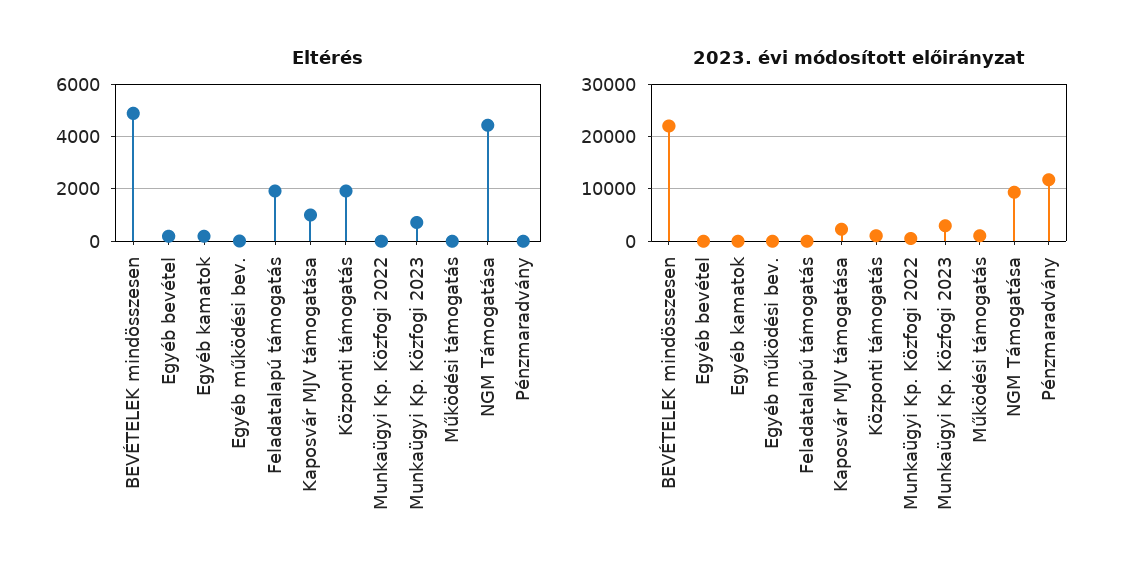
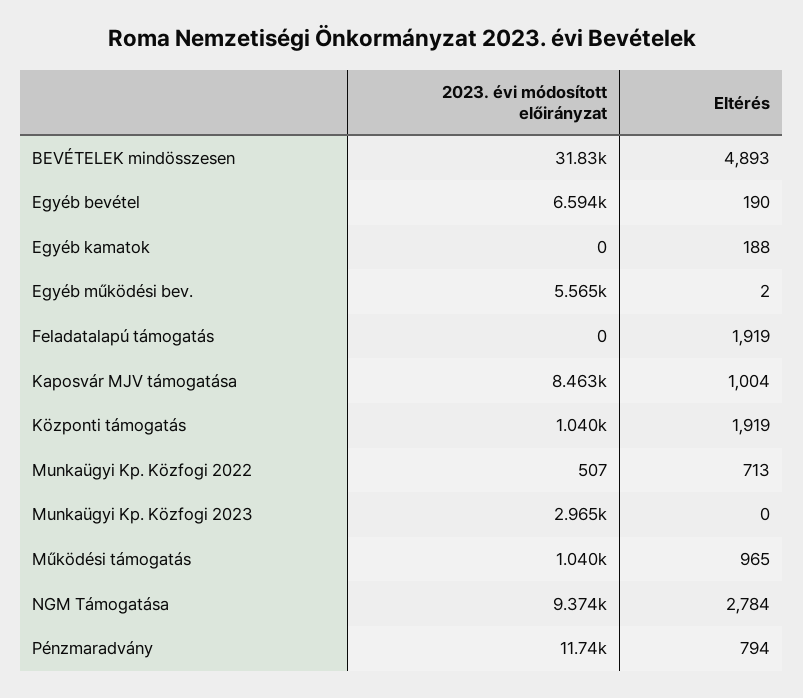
Eltérés, Munkaügyi Kp. Közfogi 2022: 0 -> 713
Eltérés, Munkaügyi Kp. Közfogi 2023: 750 -> 0
Eltérés, Működési támogatás: 0 -> 965
Eltérés, NGM Támogatása: 4500 -> 2784
Eltérés, Pénzmaradvány: 0 -> 794
2023. évi módosított előirányzat, BEVÉTELEK mindösszesen: 22000 -> 31830
2023. évi módosított előirányzat, Egyéb bevétel: 0 -> 6594
2023. évi módosított előirányzat, Egyéb működési bev.: 0 -> 5565
2023. évi módosított előirányzat, Kaposvár MJV támogatása: 2000 -> 8463

